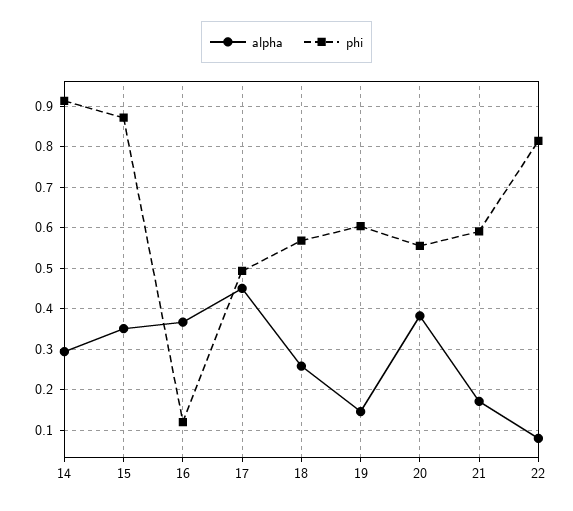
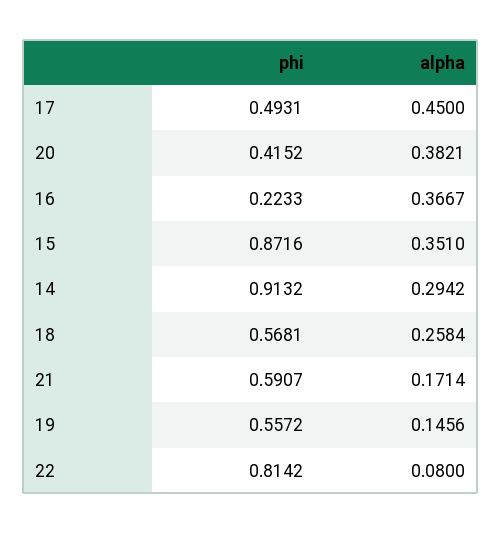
phi, 16: 0.12 -> 0.2233
phi, 19: 0.6 -> 0.5572
phi, 20: 0.56 -> 0.4152

